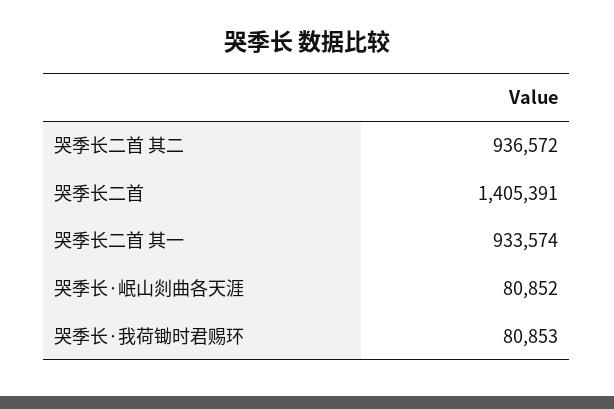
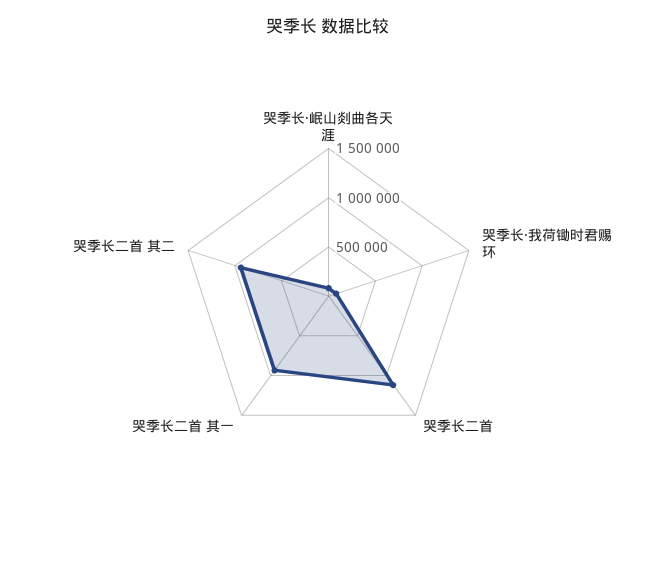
哭季长二首: 1405391 -> 1100000

